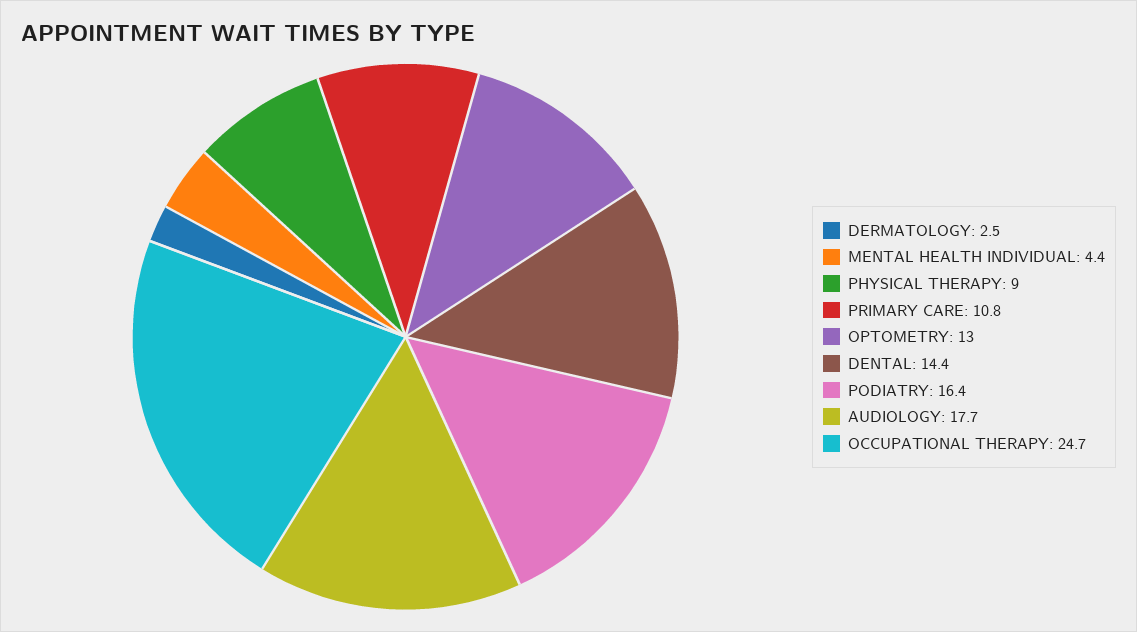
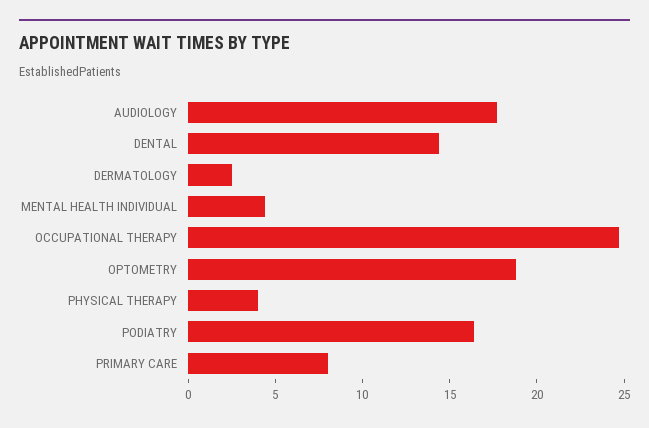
PHYSICAL THERAPY: 9 -> 4
PRIMARY CARE: 10.8 -> 8
OPTOMETRY: 13 -> 19

